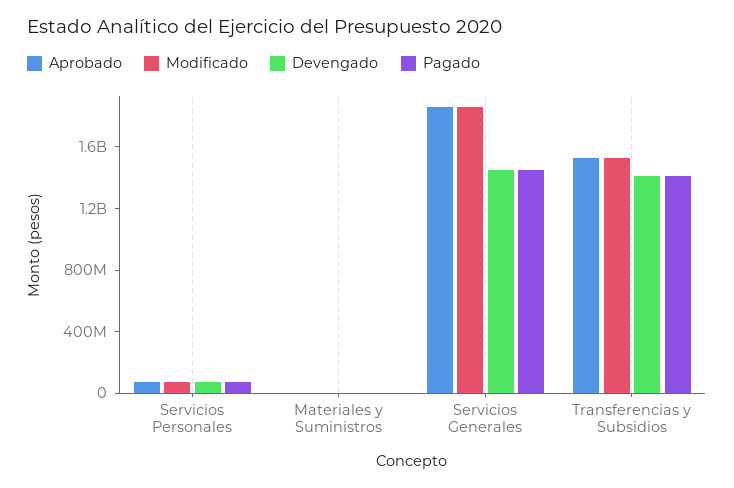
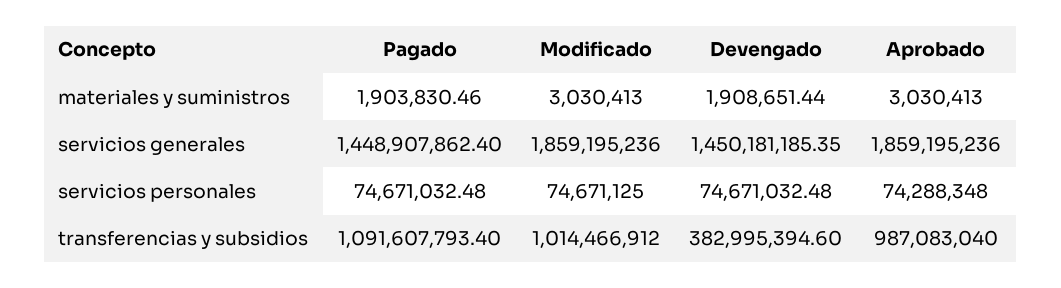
Aprobado, Transferencias y Subsidios: 1500000000 -> 987083040
Modificado, Transferencias y Subsidios: 1500000000 -> 1014466912
Devengado, Transferencias y Subsidios: 1400000000 -> 382995394.6
Pagado, Transferencias y Subsidios: 1400000000 -> 1091607793.4

